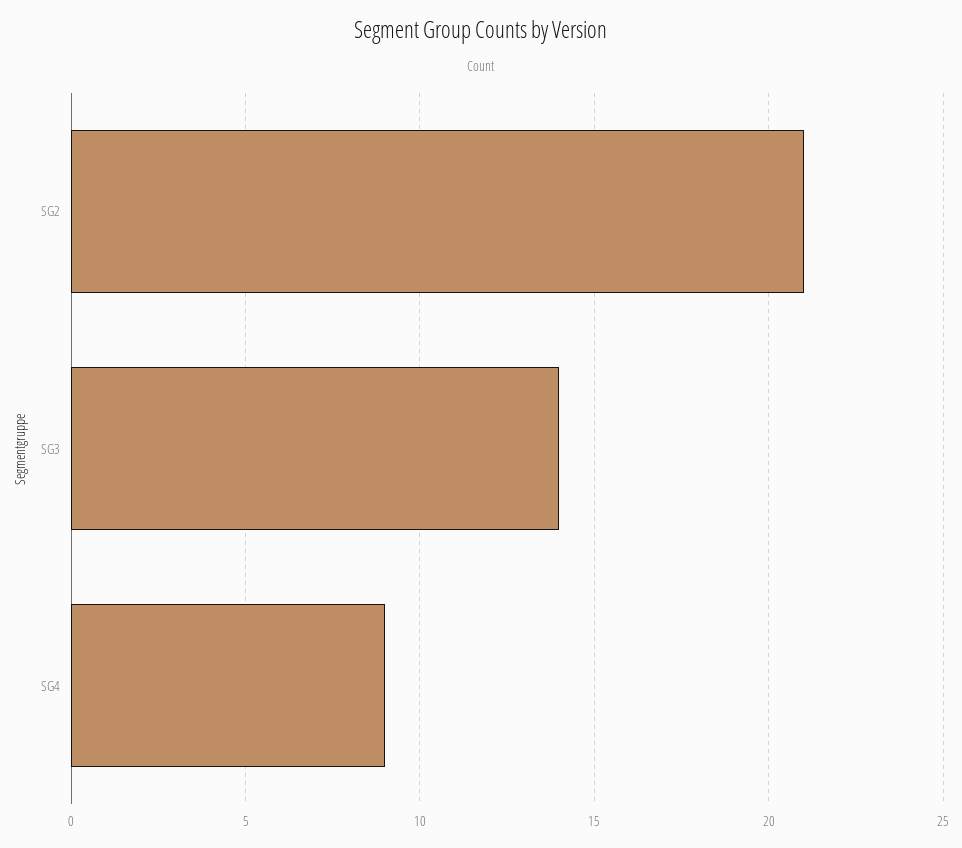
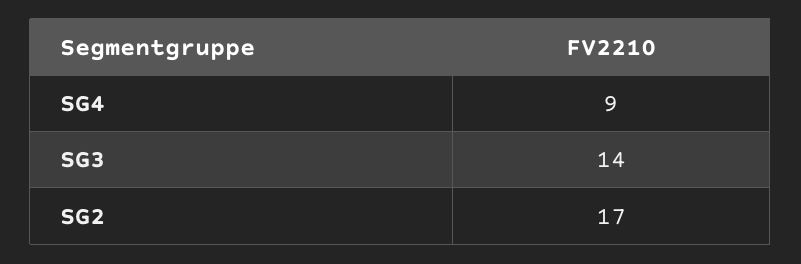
SG2: 21 -> 17

